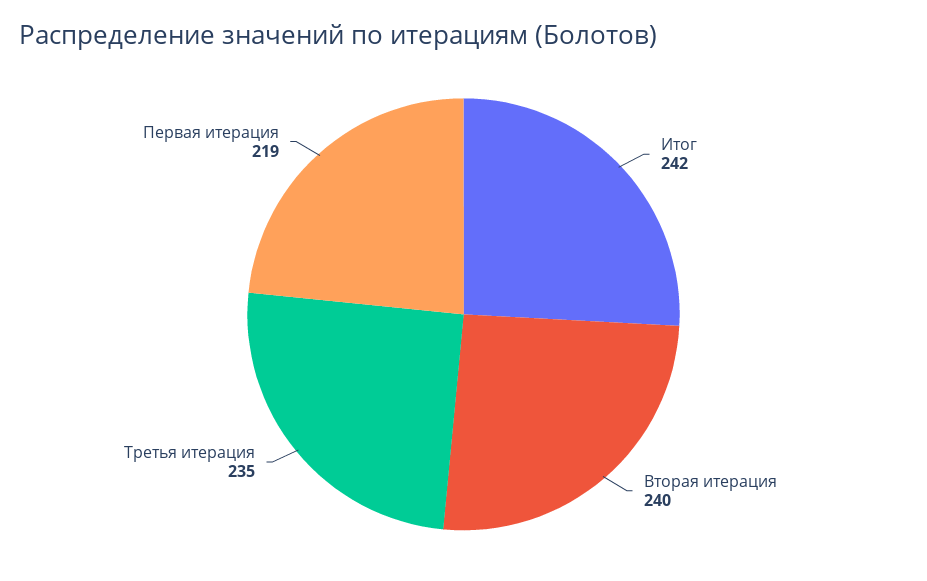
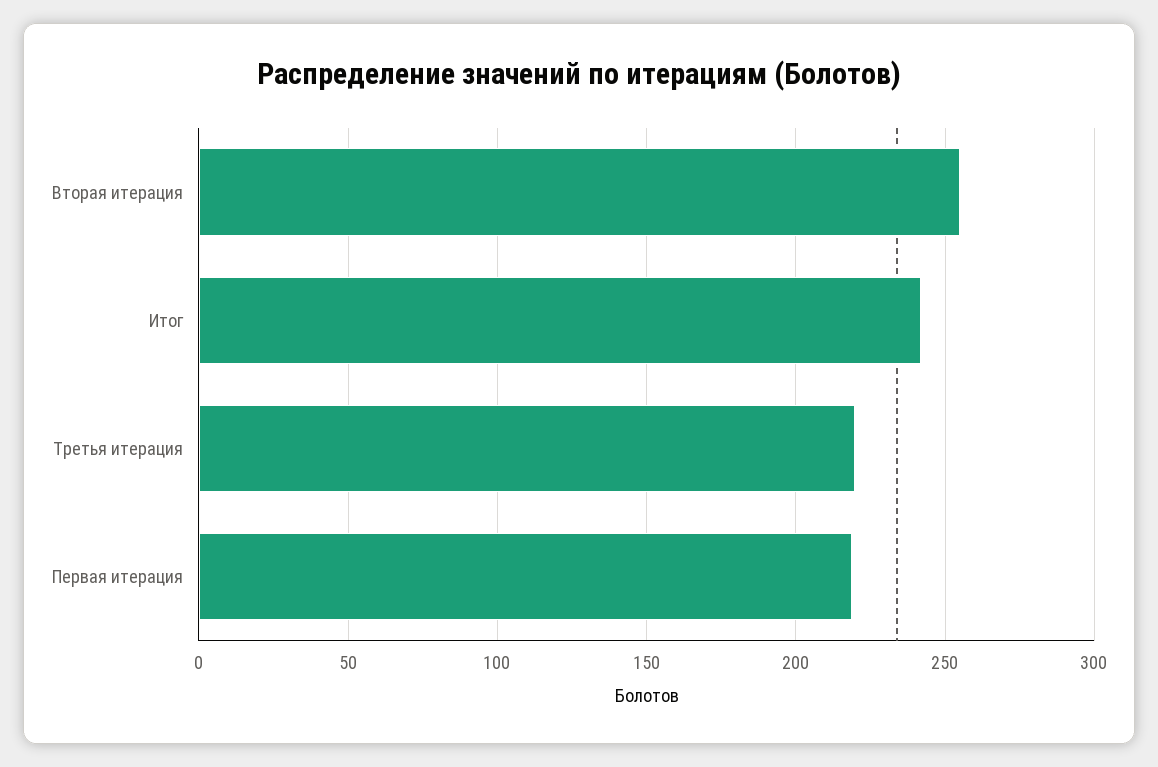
Вторая итерация: 240 -> 255
Третья итерация: 235 -> 220

